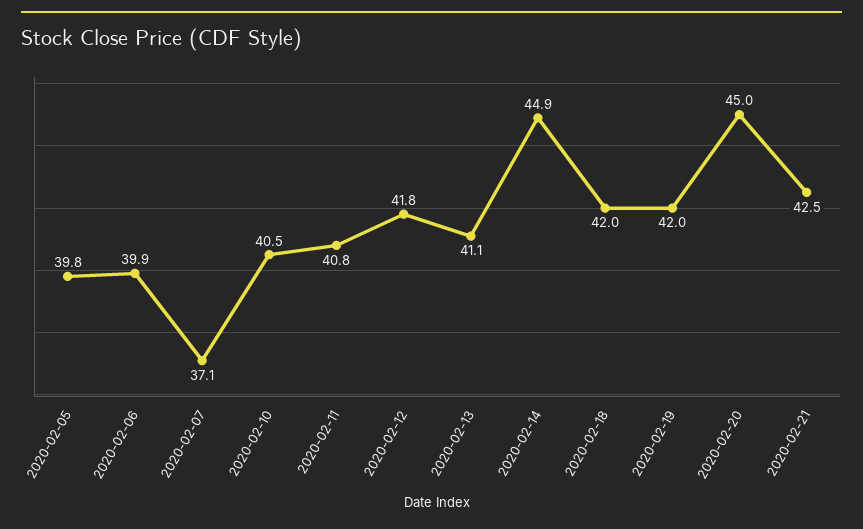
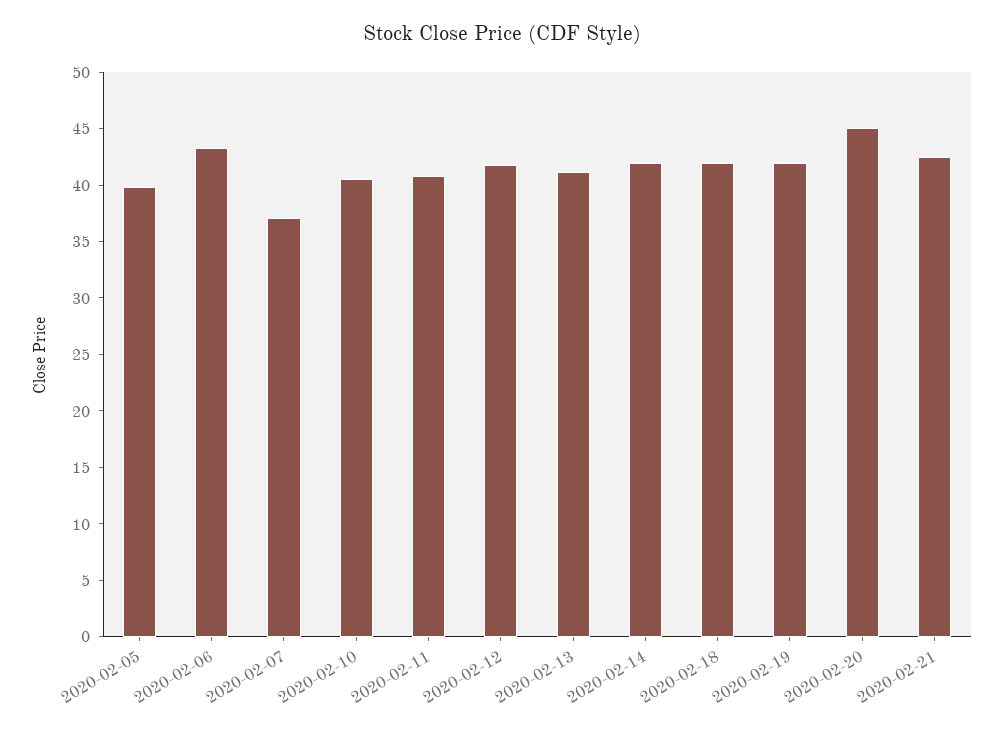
2020-02-06: 39.9 -> 43
2020-02-14: 44.9 -> 42

